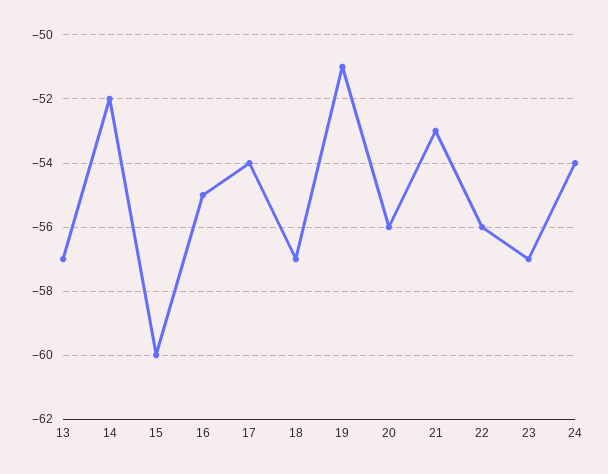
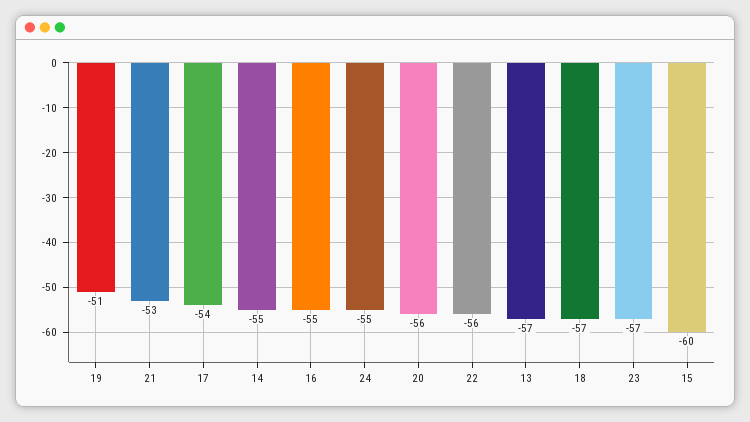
14: -52 -> -55
24: -54 -> -55

